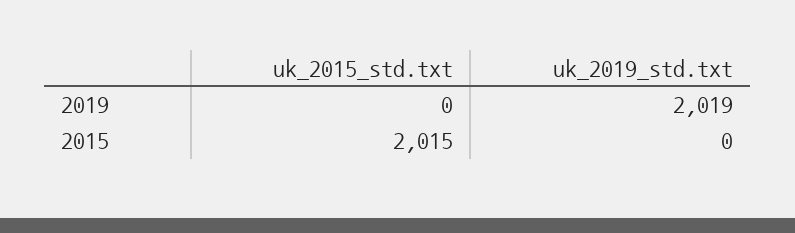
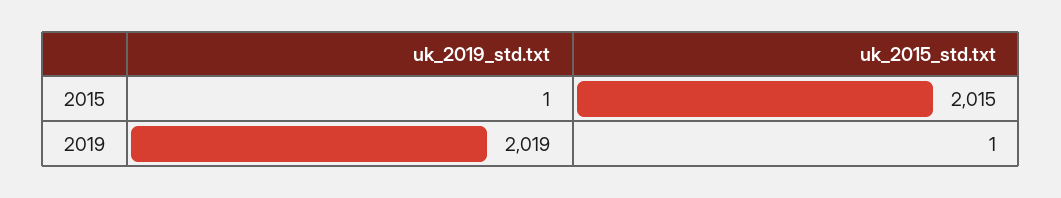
uk_2015_std.txt, 2019: 0 -> 1
uk_2019_std.txt, 2015: 0 -> 1

